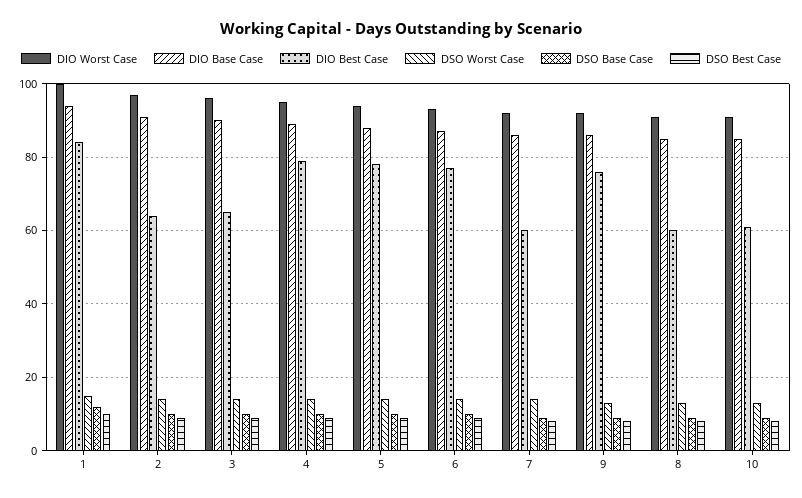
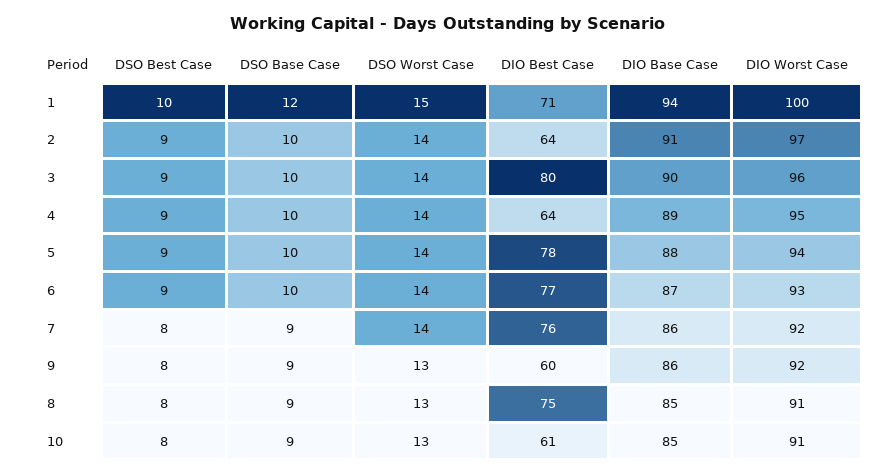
DIO Best Case, 1: 85 -> 71
DIO Best Case, 3: 65 -> 80
DIO Best Case, 4: 80 -> 64
DIO Best Case, 7: 60 -> 76
DIO Best Case, 9: 75 -> 60
DIO Best Case, 8: 60 -> 75

